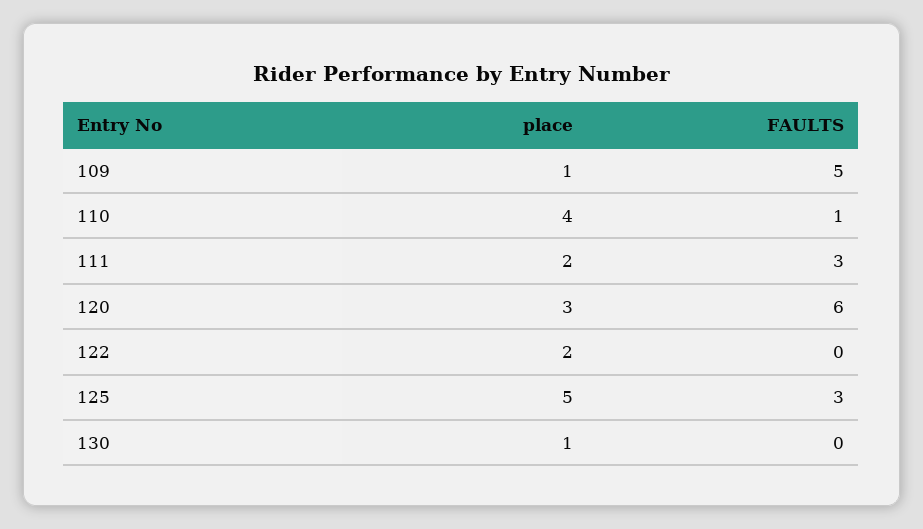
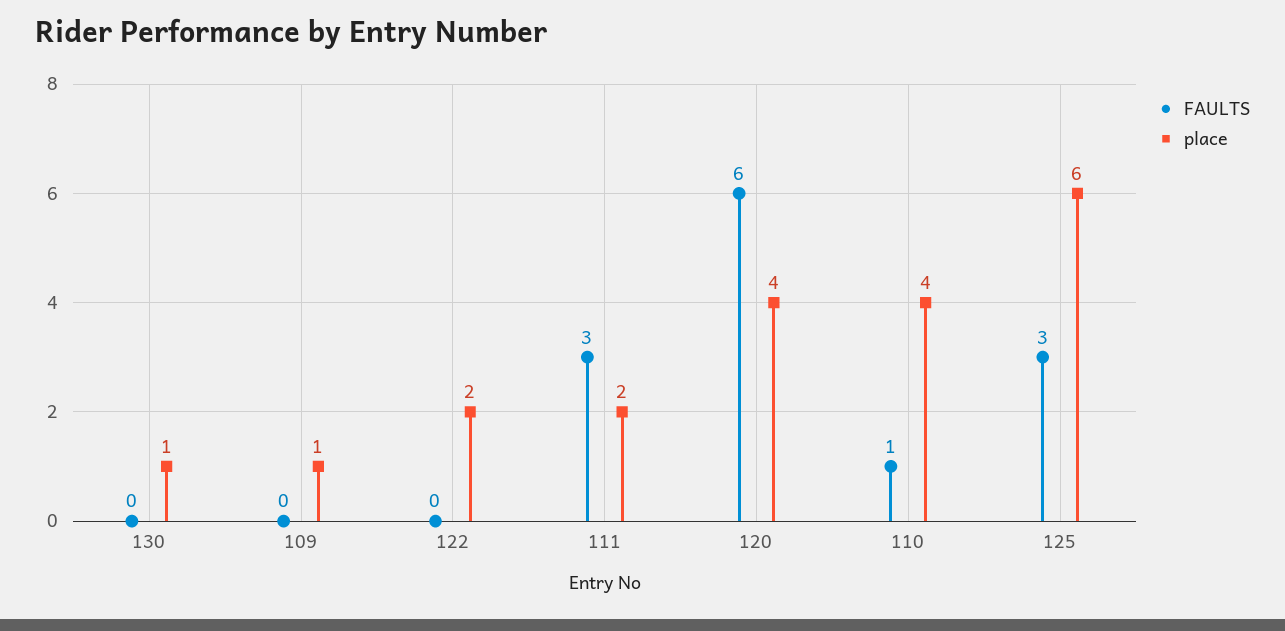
FAULTS, 109: 5 -> 0
place, 120: 3 -> 4
place, 125: 5 -> 6

